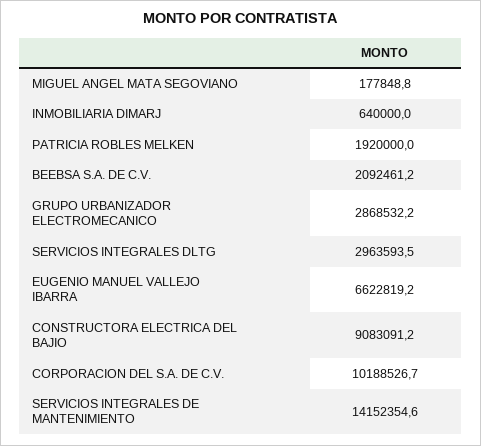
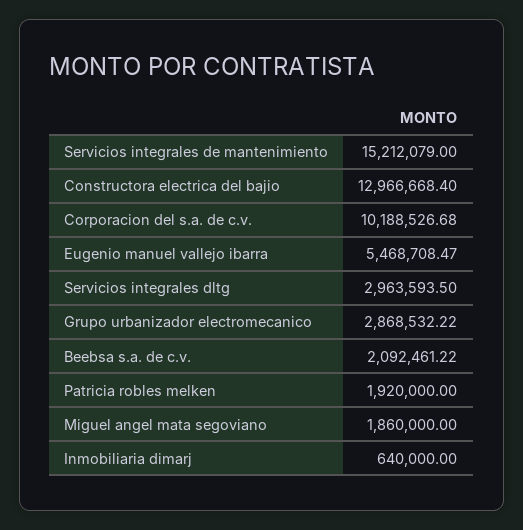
MIGUEL ANGEL MATA SEGOVIANO: 177848.8 -> 1860000
EUGENIO MANUEL VALLEJO IBARRA: 6622819.2 -> 5468708.47
CONSTRUCTORA ELECTRICA DEL BAJIO: 9083091.2 -> 12966668.4
SERVICIOS INTEGRALES DE MANTENIMIENTO: 14152354.6 -> 15212079

